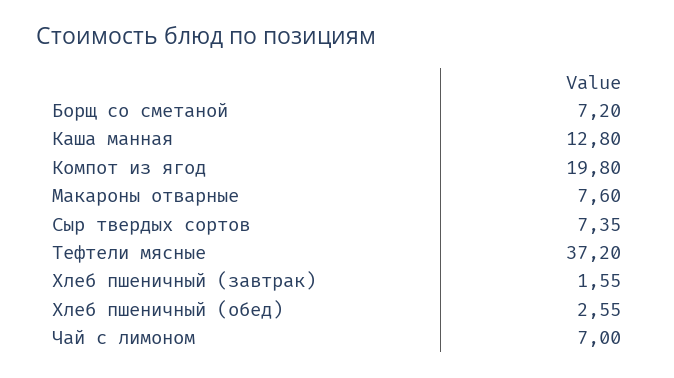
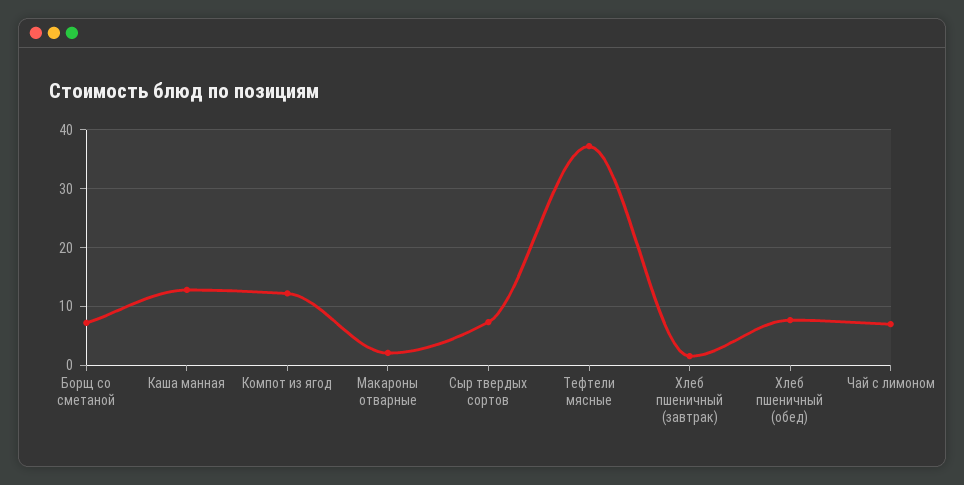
Компот из ягод: 19.8 -> 12
Макароны отварные: 7.6 -> 2
Хлеб пшеничный (обед): 2.55 -> 8

